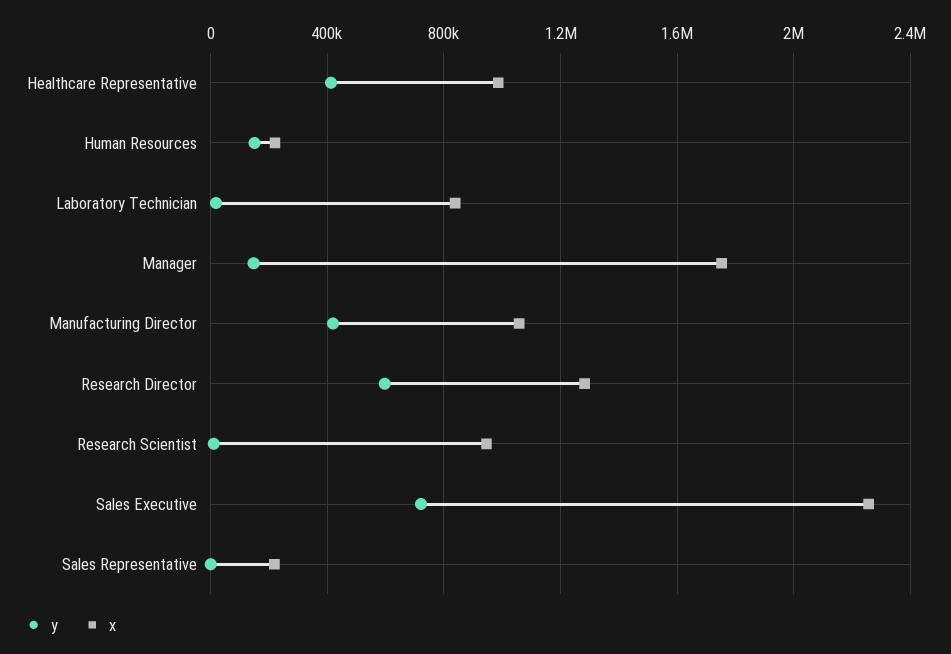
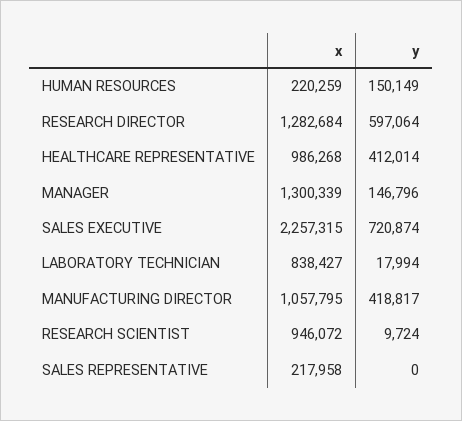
x, Manager: 1750000 -> 1300339

